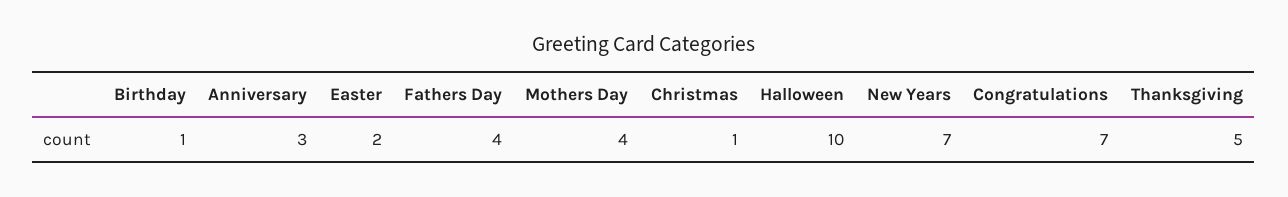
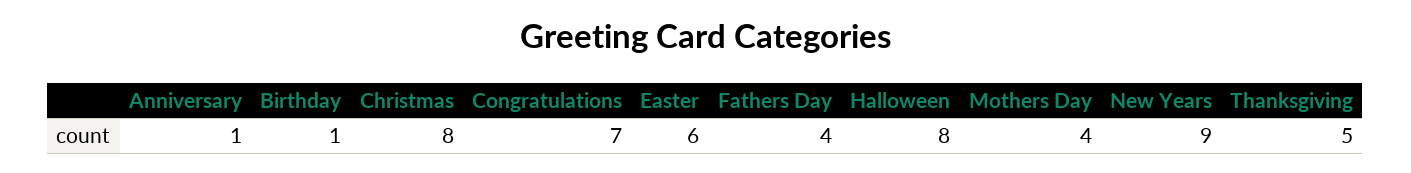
Anniversary: 3 -> 1
Easter: 2 -> 6
Christmas: 1 -> 8
Halloween: 10 -> 8
New Years: 7 -> 9

